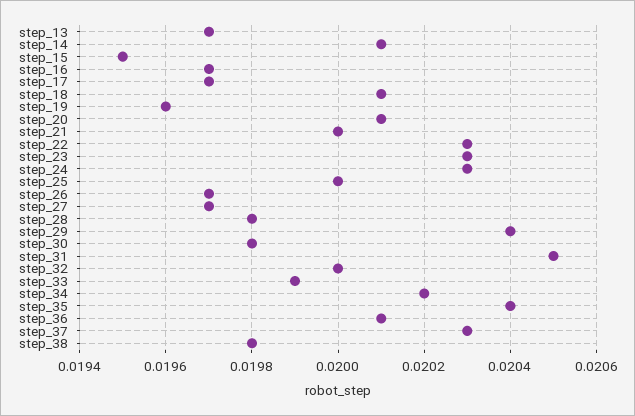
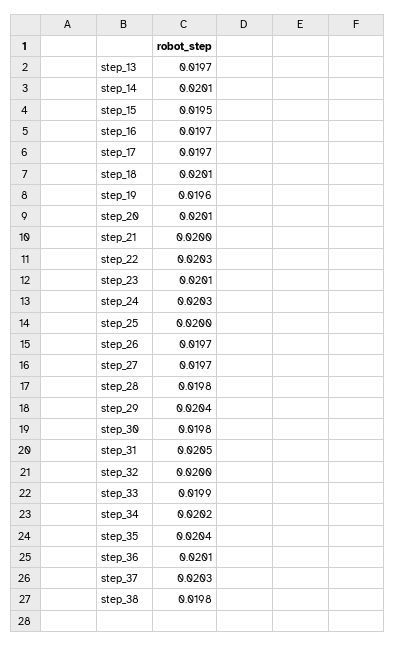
step_23: 0.0203 -> 0.0201

